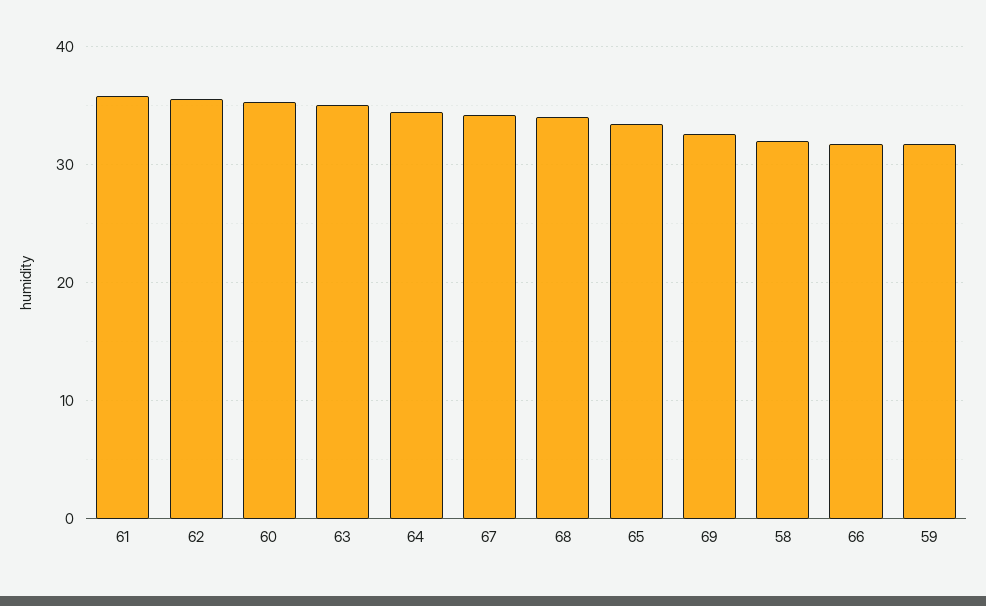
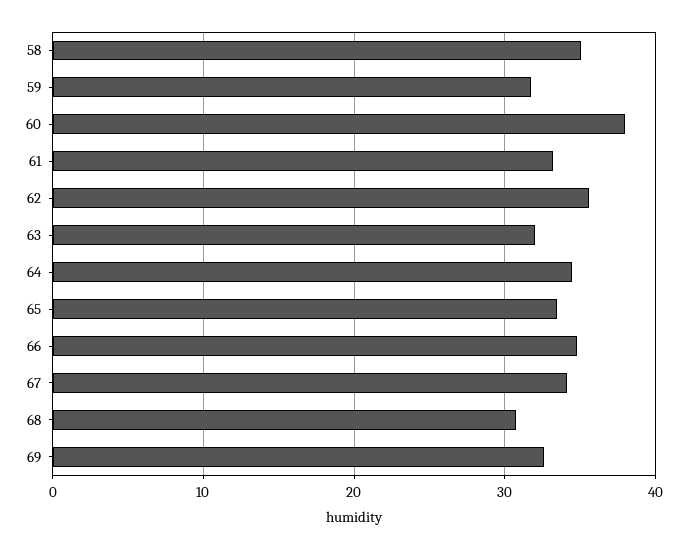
61: 36 -> 33
60: 35 -> 38
63: 35 -> 32
68: 34 -> 31
58: 32 -> 35
66: 32 -> 35

